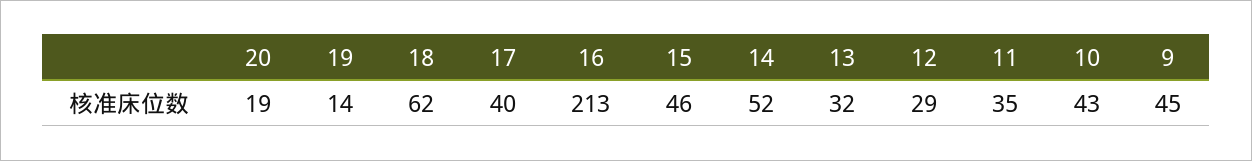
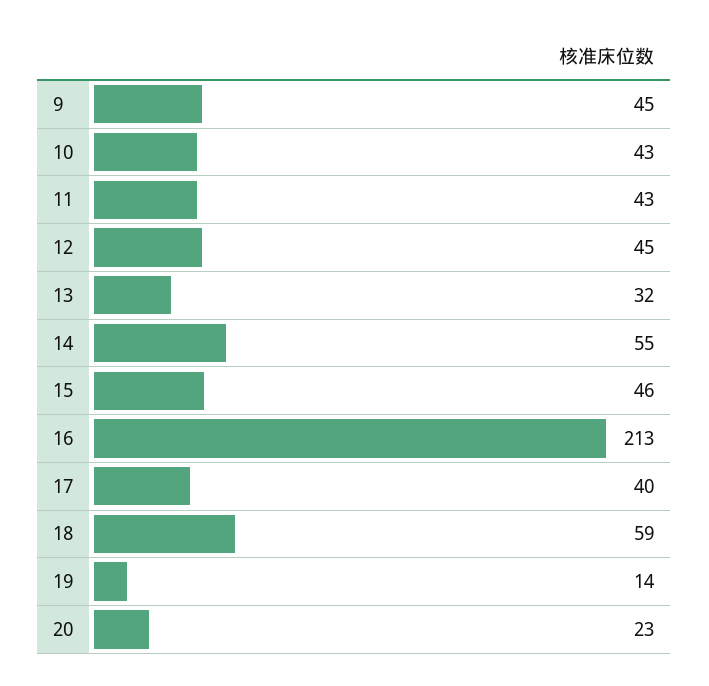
20: 19 -> 23
18: 62 -> 59
14: 52 -> 55
12: 29 -> 45
11: 35 -> 43

